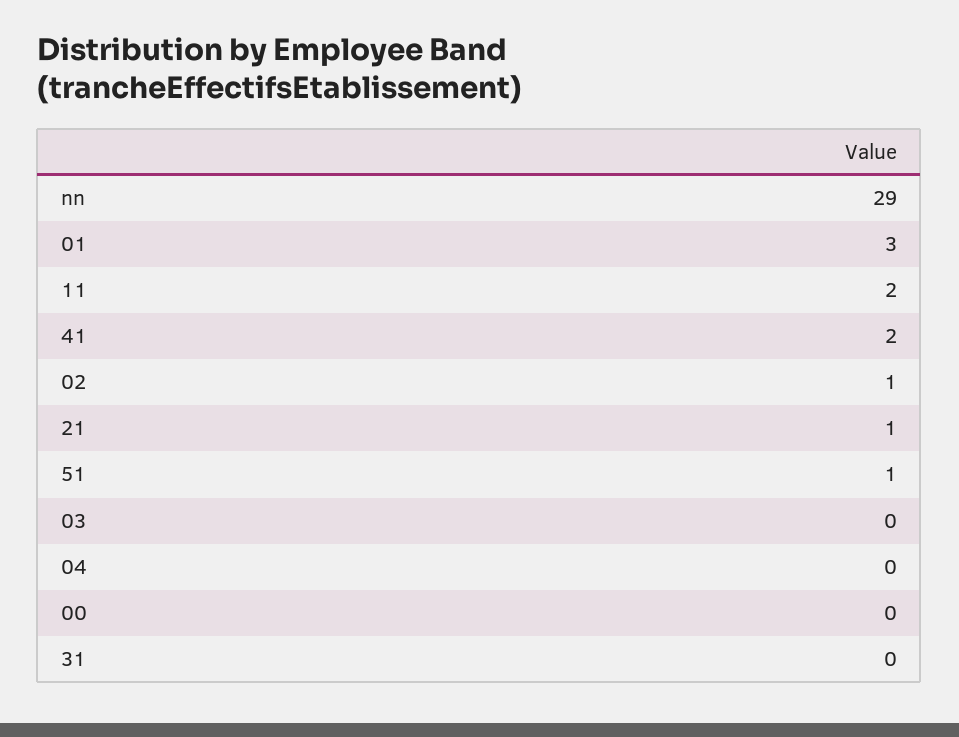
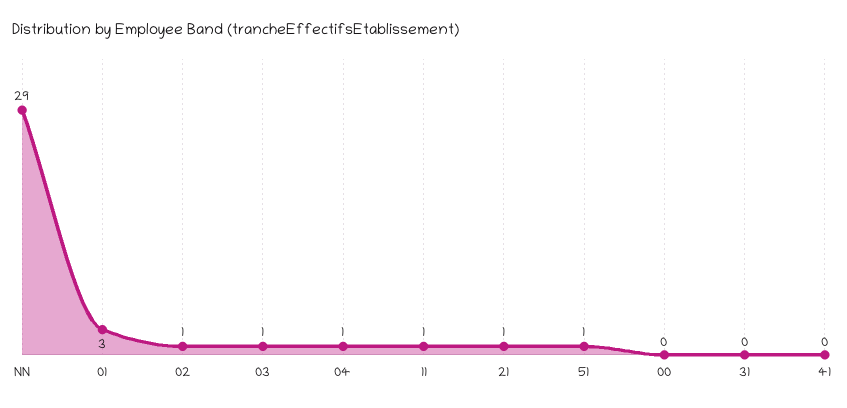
11: 2 -> 1
41: 2 -> 0
03: 0 -> 1
04: 0 -> 1

